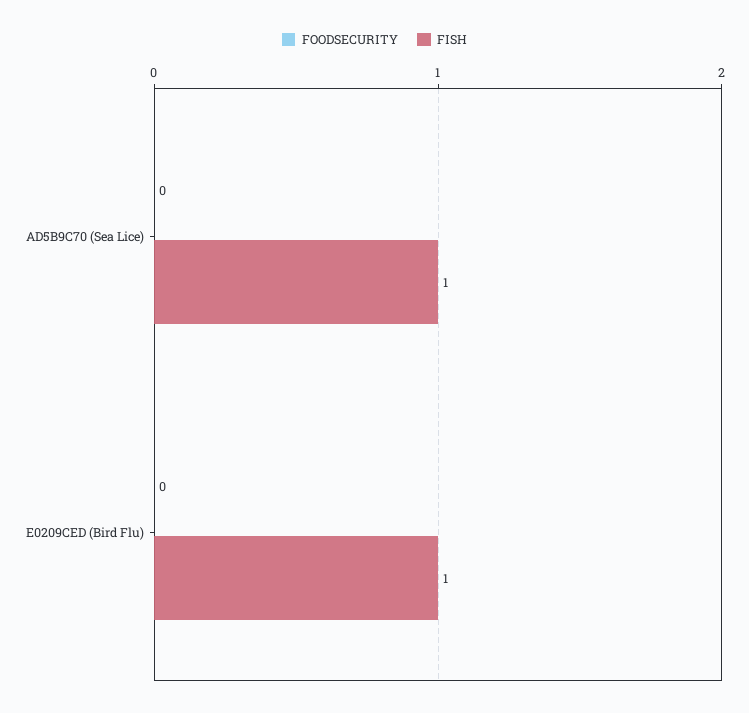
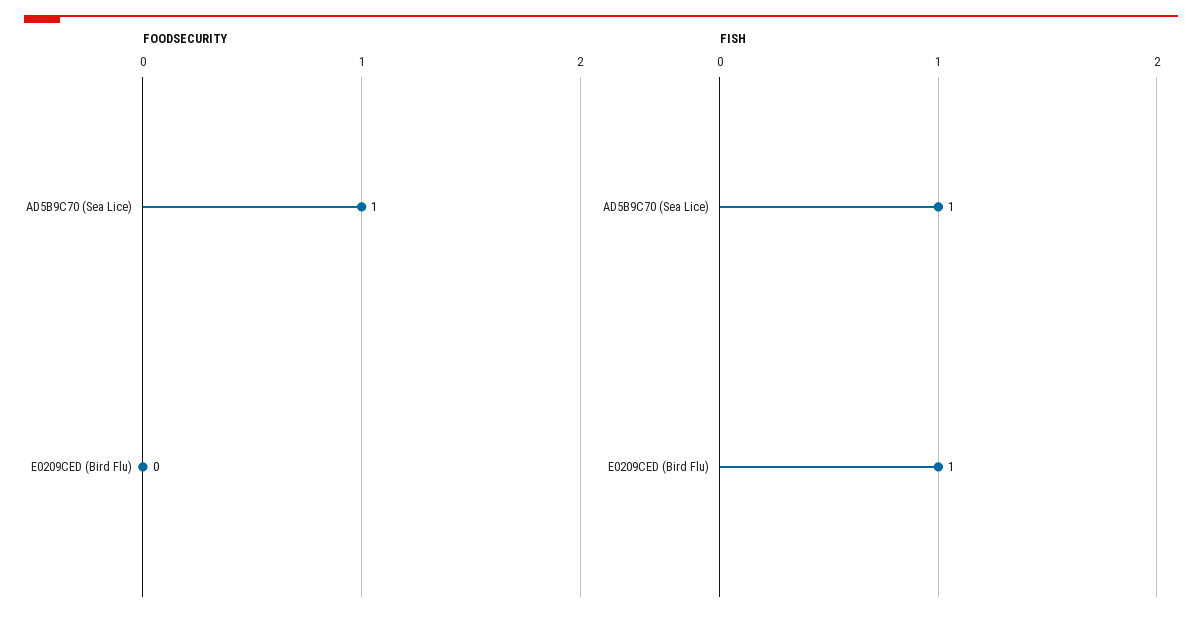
FOODSECURITY, AD5B9C70 (Sea Lice): 0 -> 1

